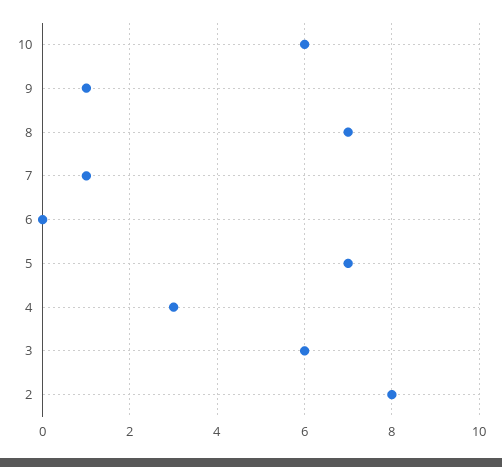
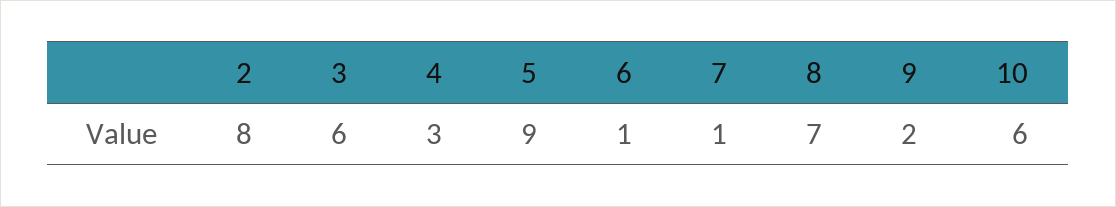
9: 1 -> 2
6: 0 -> 1
5: 7 -> 9

